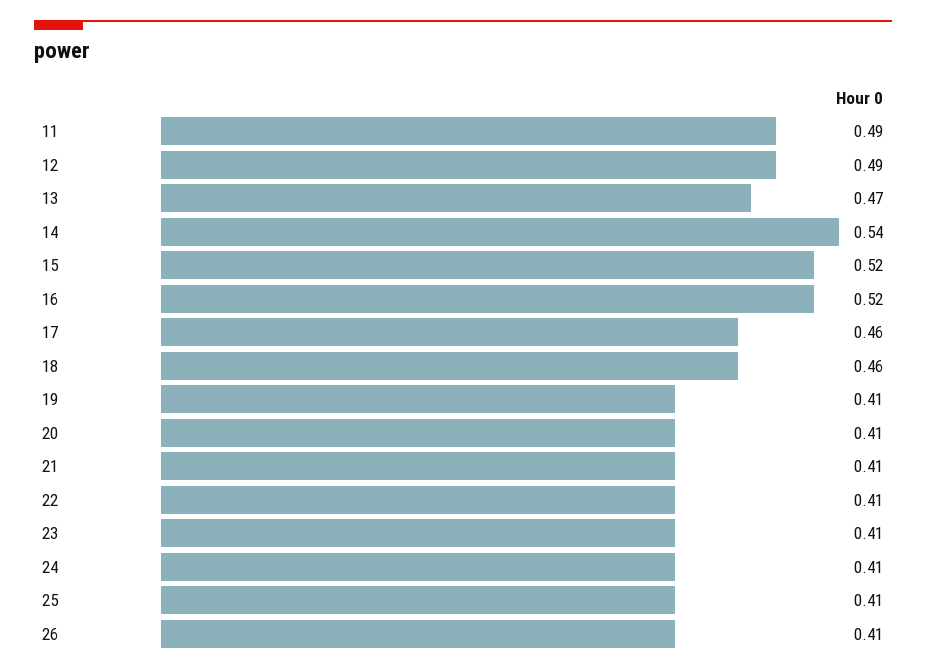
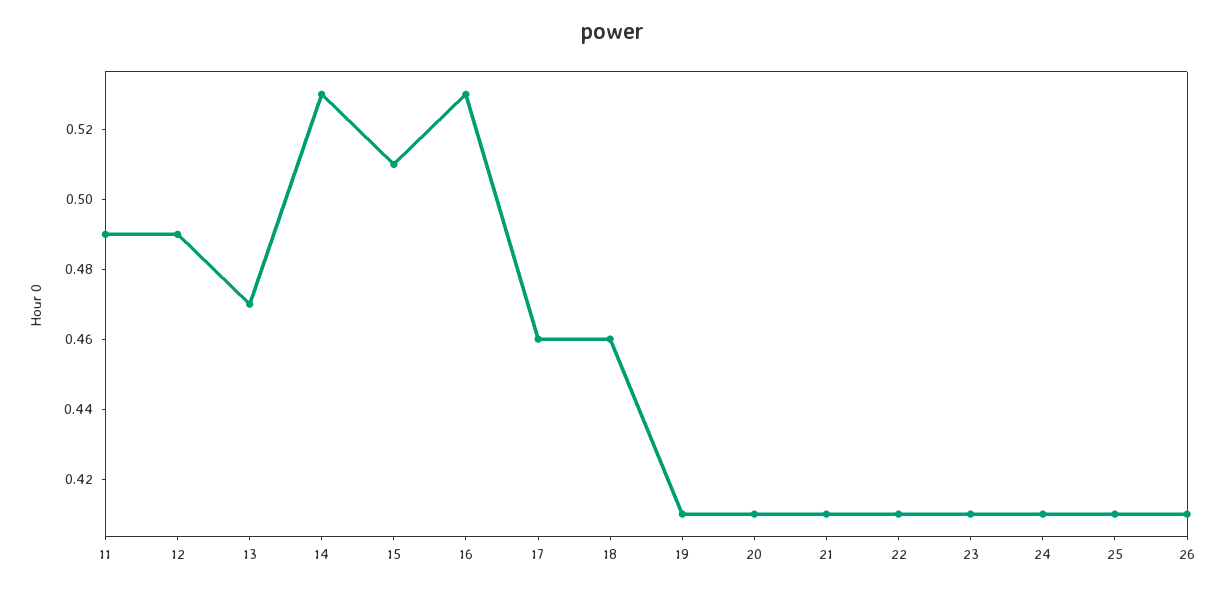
14: 0.54 -> 0.53
15: 0.52 -> 0.51
16: 0.52 -> 0.53

